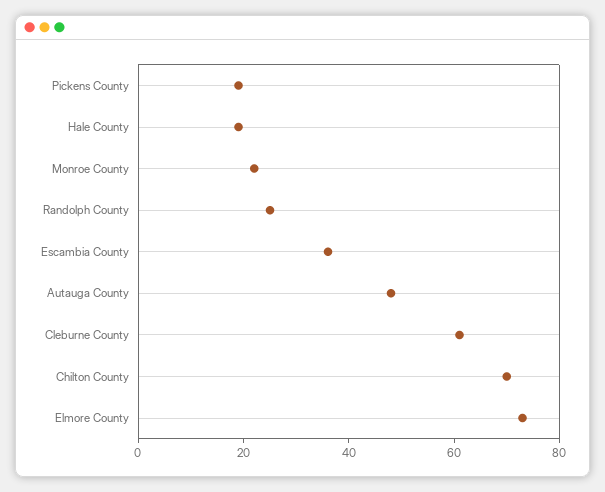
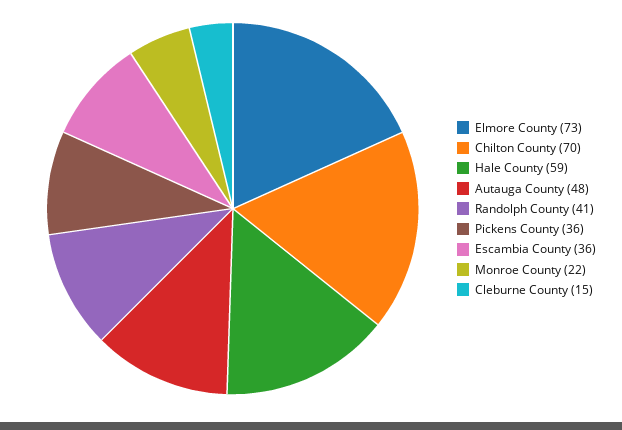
Pickens County: 20 -> 36
Hale County: 20 -> 59
Randolph County: 25 -> 41
Cleburne County: 60 -> 15

